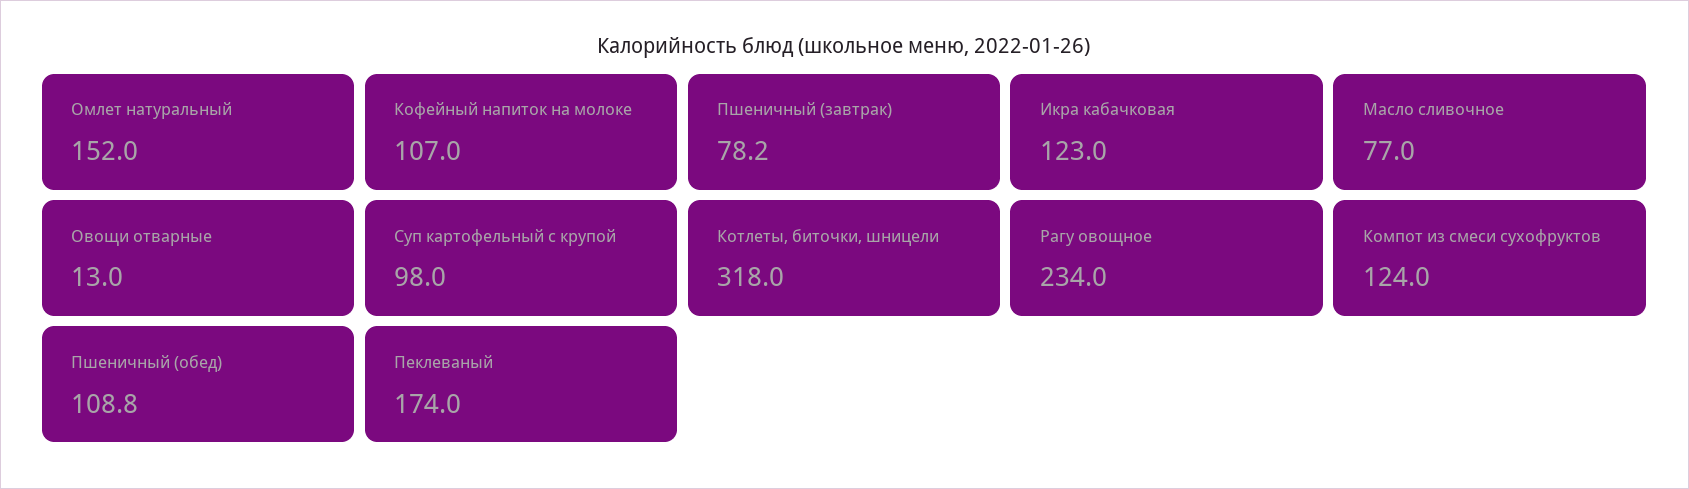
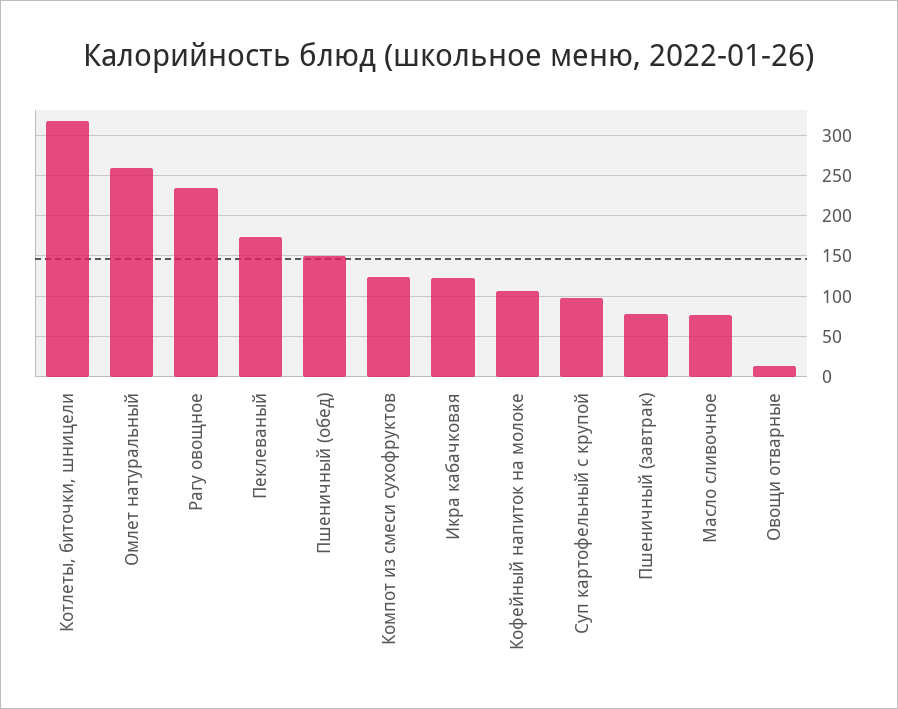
Омлет натуральный: 152 -> 260
Пшеничный (обед): 108.8 -> 150

